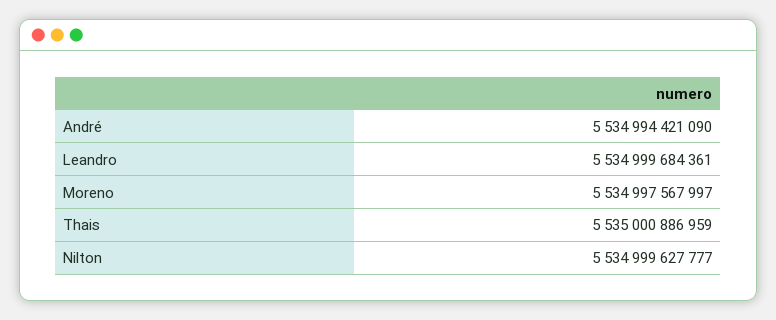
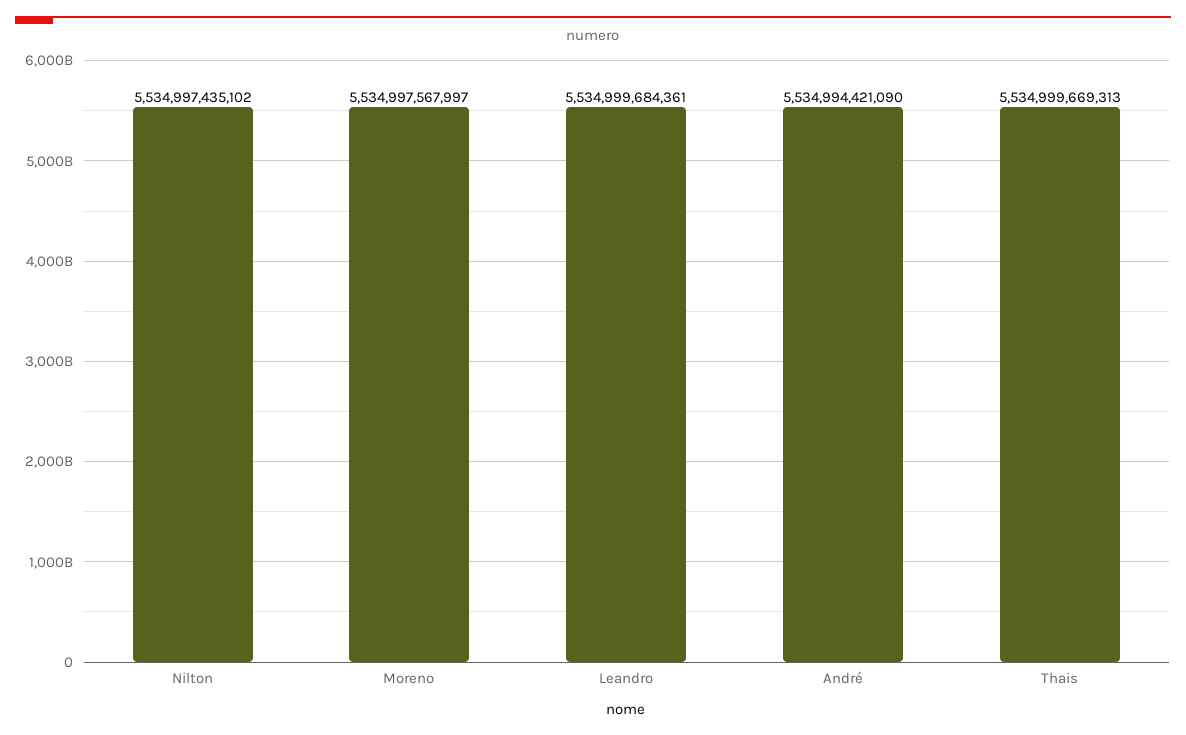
Thais: 5535000886959 -> 5534999669313
Nilton: 5534999627777 -> 5534997435102

